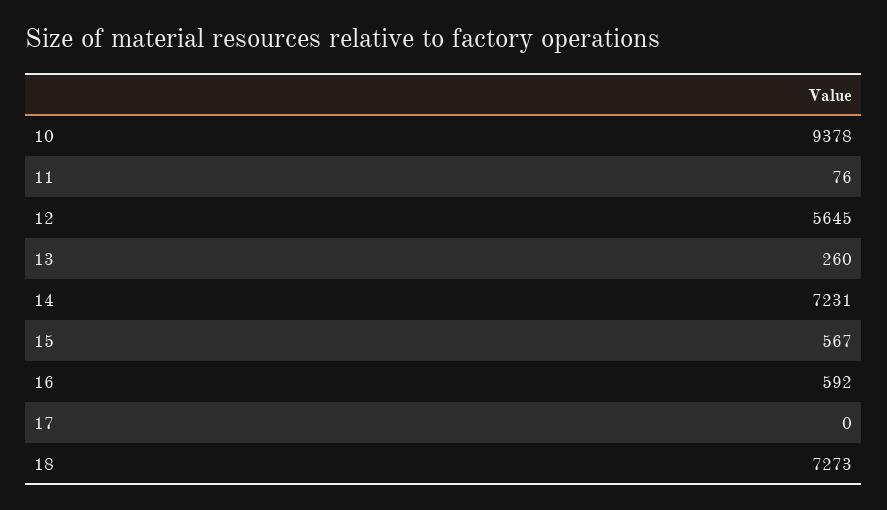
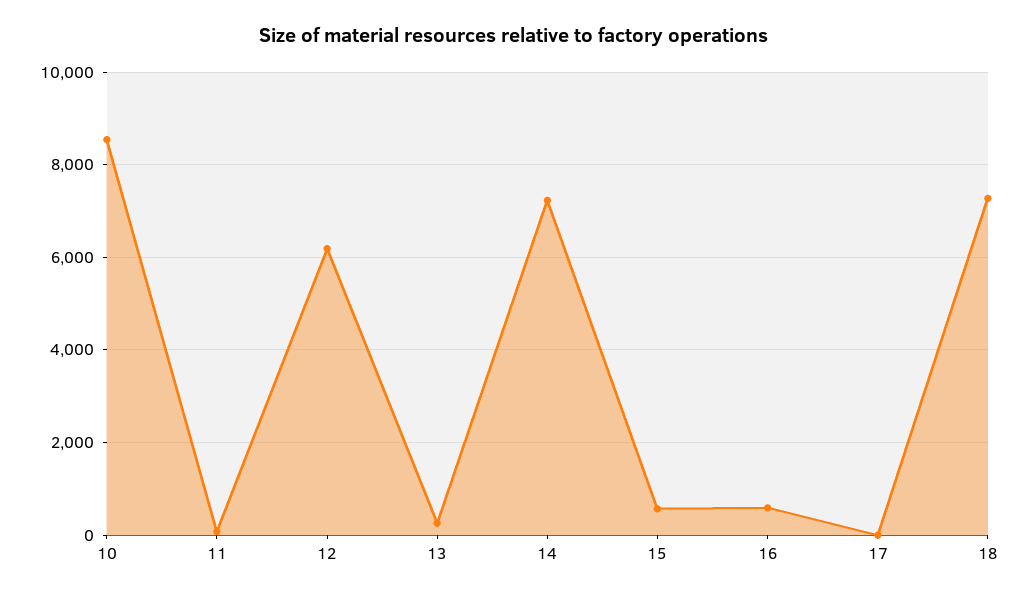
10: 9378 -> 8600
12: 5645 -> 6200

